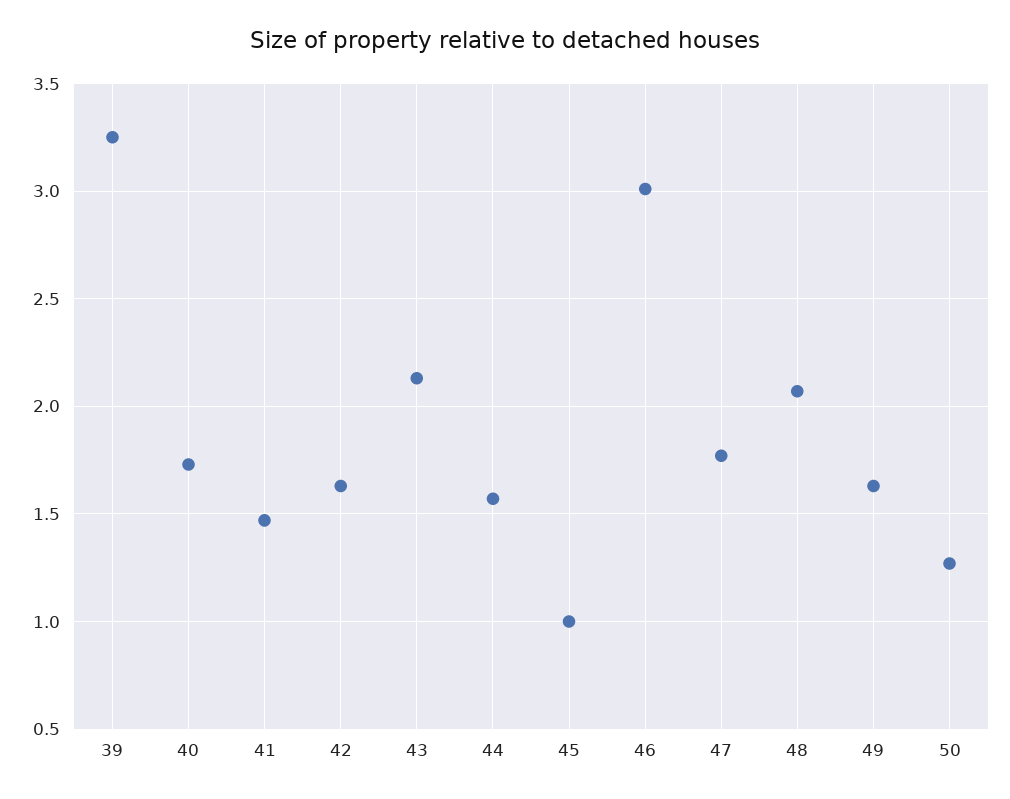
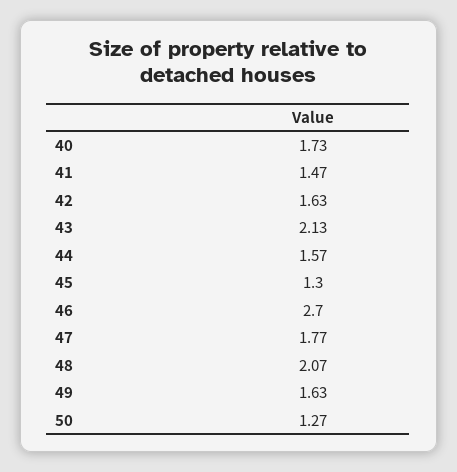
39: 3.25 -> none
45: 1 -> 1.3
46: 3 -> 2.7

